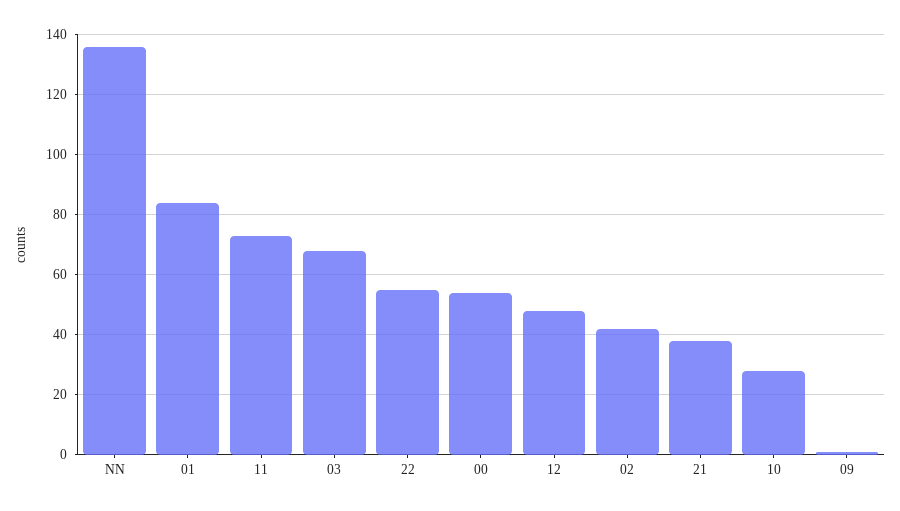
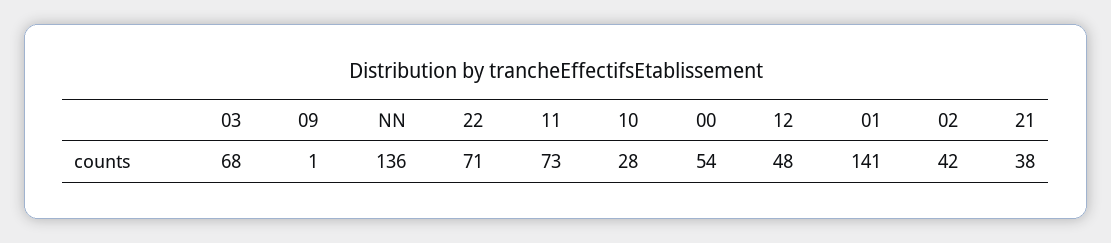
01: 85 -> 141
22: 55 -> 71

